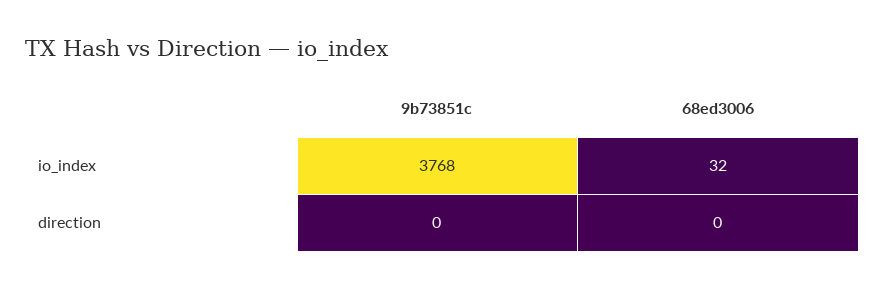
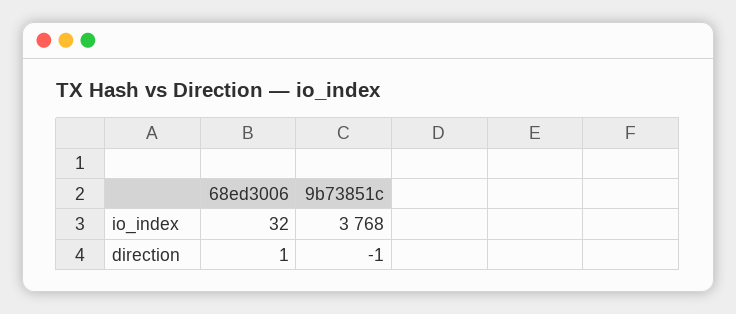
9b73851c, direction: 0 -> -1
68ed3006, direction: 0 -> 1

